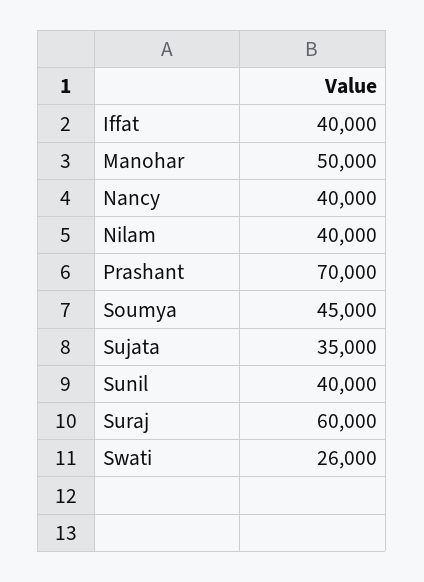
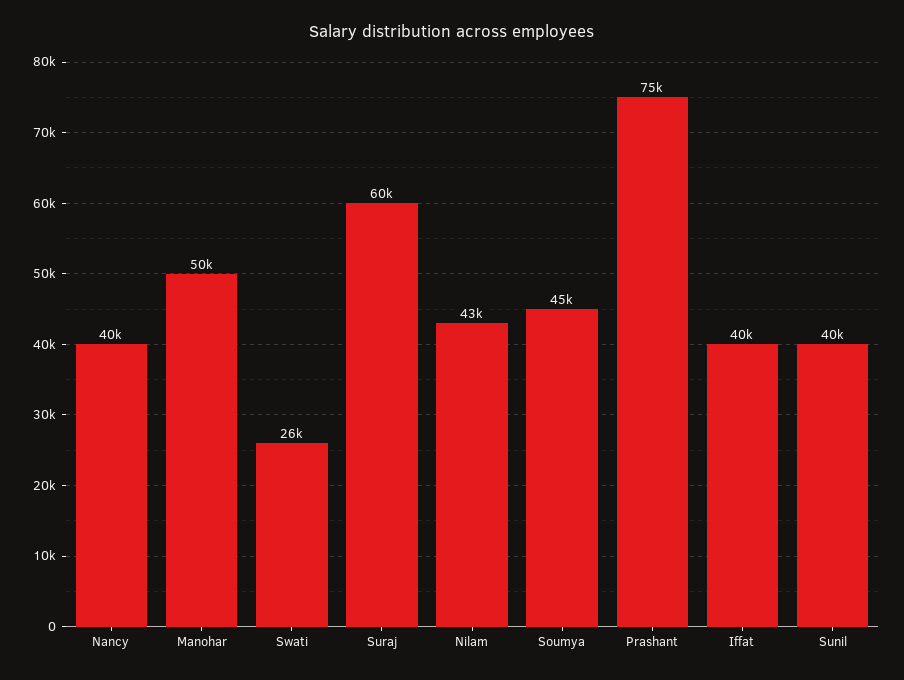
Nilam: 40000 -> 43000
Prashant: 70000 -> 75000
Sujata: 35000 -> none

